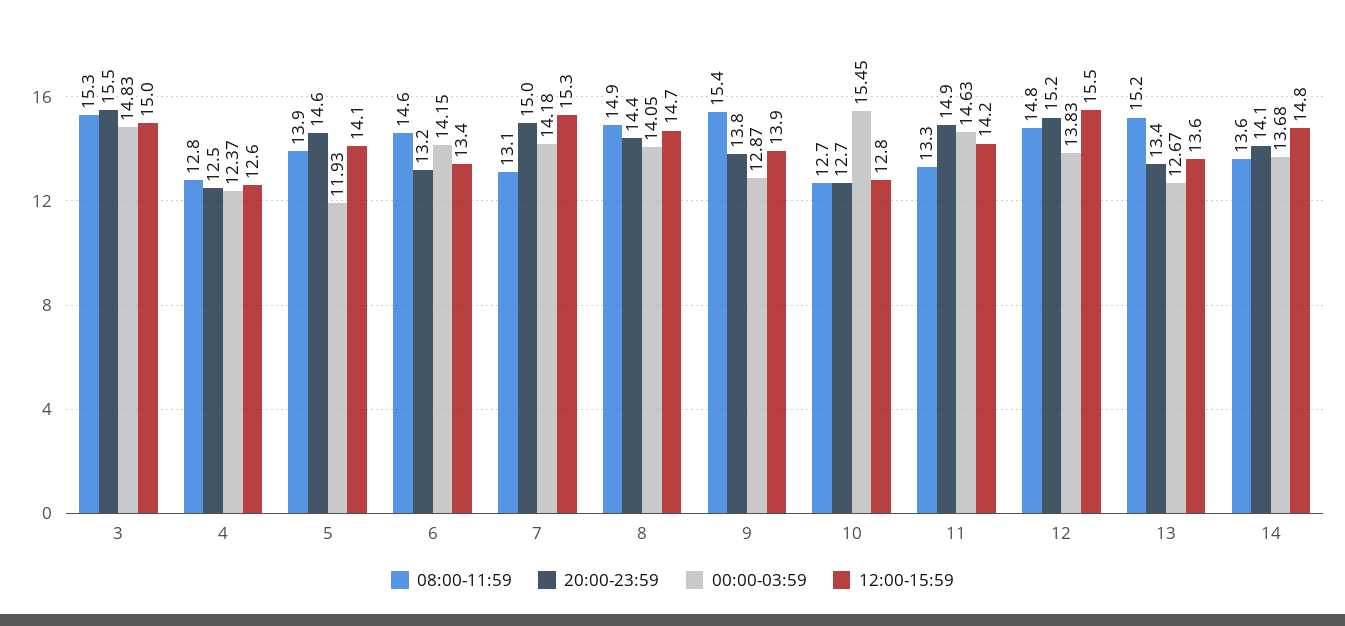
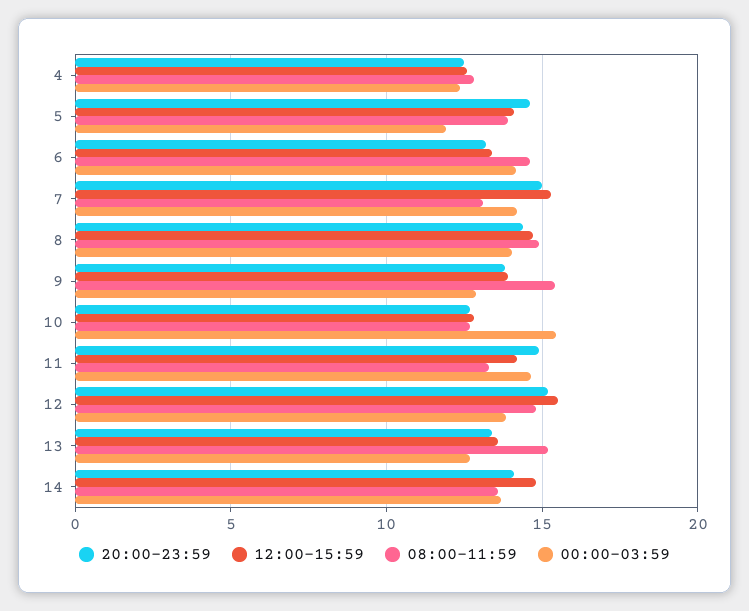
08:00-11:59, 3: 15.3 -> none
20:00-23:59, 3: 15.5 -> none
00:00-03:59, 3: 14.83 -> none
12:00-15:59, 3: 15 -> none

